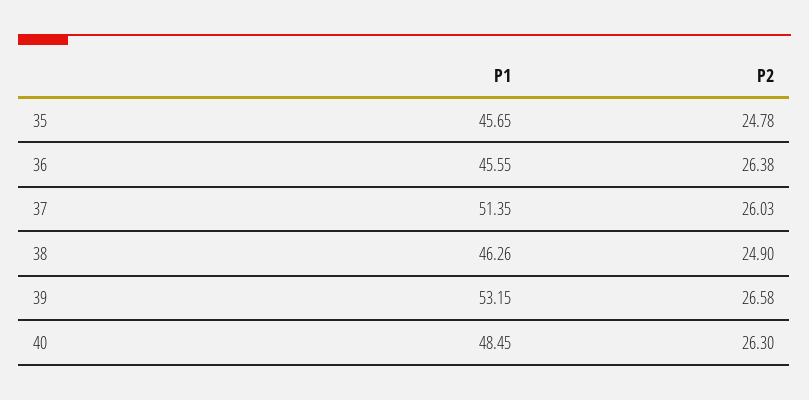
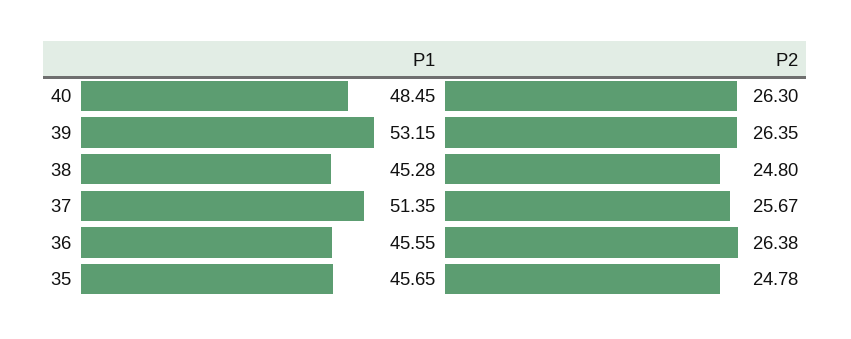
P2, 37: 26.03 -> 25.67
P1, 38: 46.26 -> 45.28
P2, 38: 24.9 -> 24.8
P2, 39: 26.58 -> 26.35

